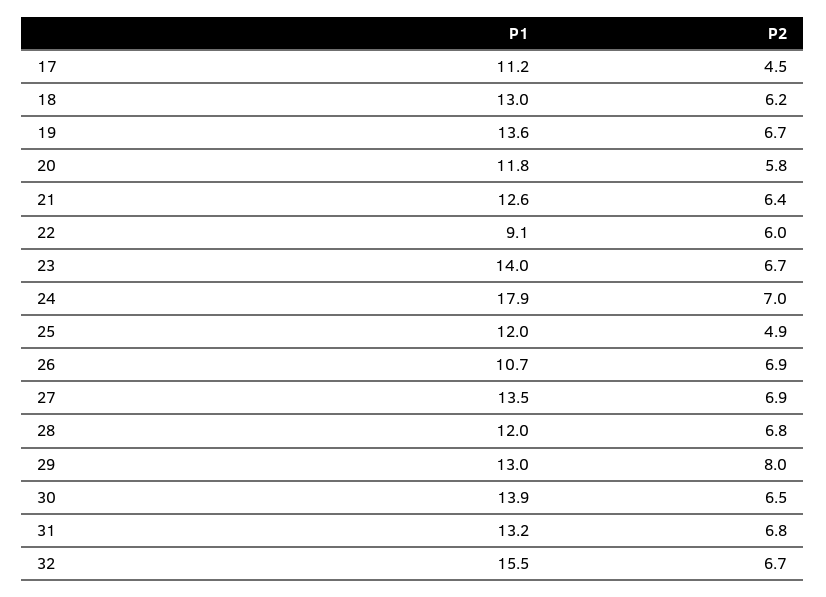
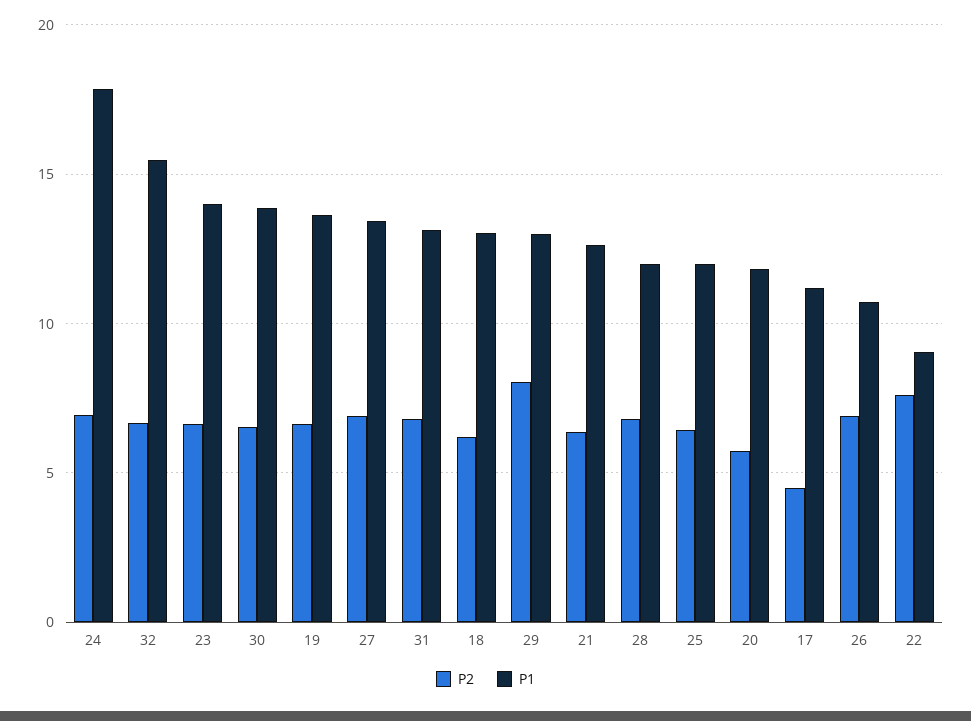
P2, 22: 6 -> 7.5
P2, 25: 4.9 -> 6.5

